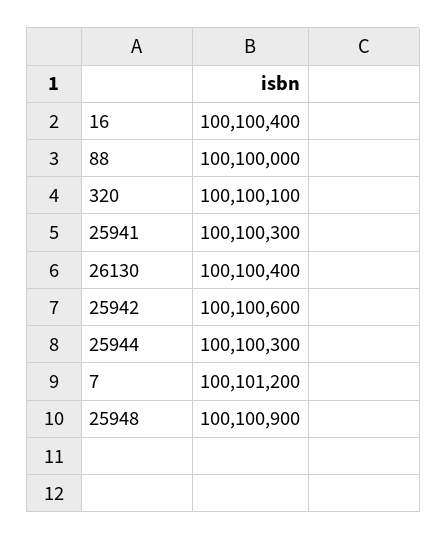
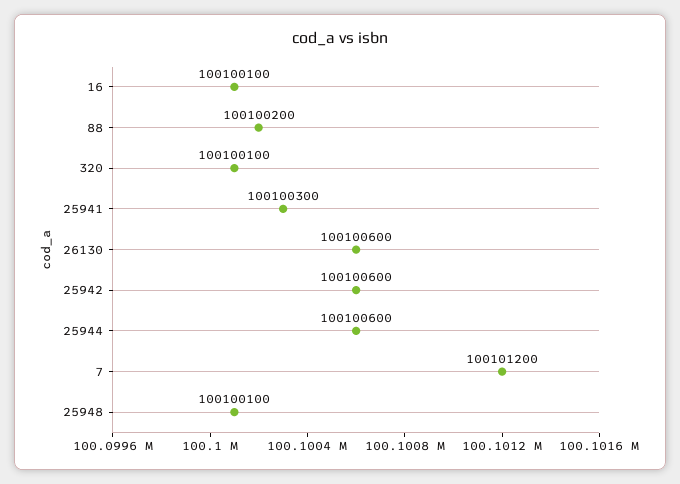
16: 100100400 -> 100100100
88: 100100000 -> 100100200
26130: 100100400 -> 100100600
25944: 100100300 -> 100100600
25948: 100100900 -> 100100100

